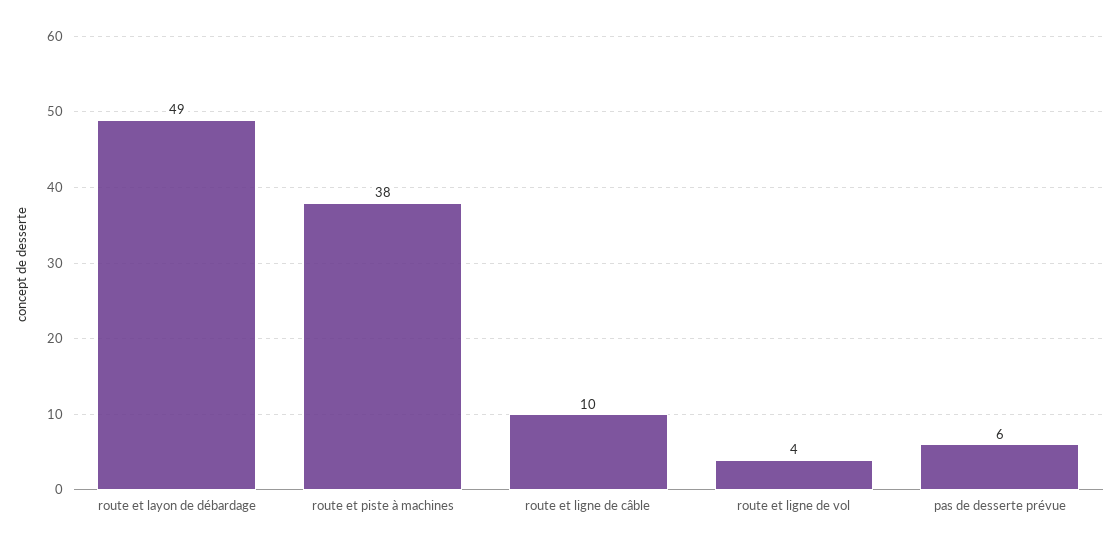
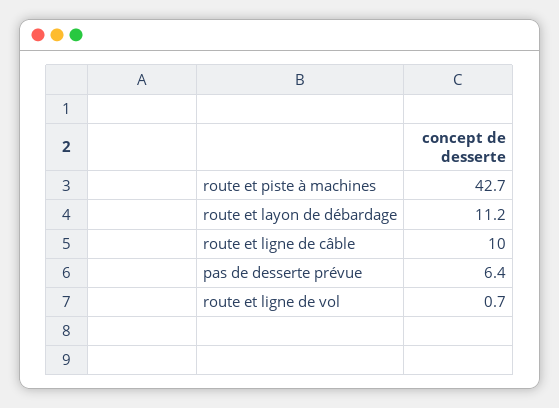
route et layon de débardage: 49 -> 11.2
route et piste à machines: 38 -> 42.7
route et ligne de vol: 4 -> 0.7

